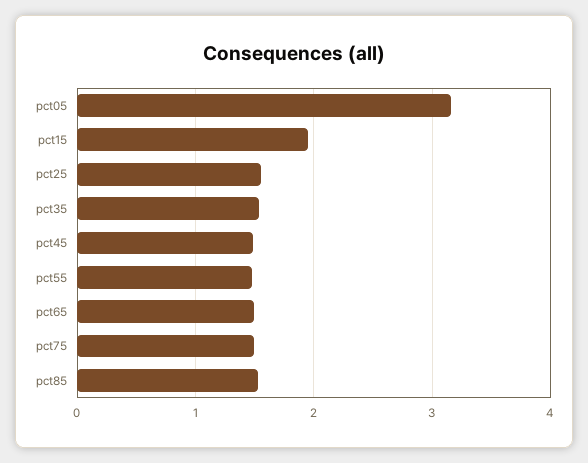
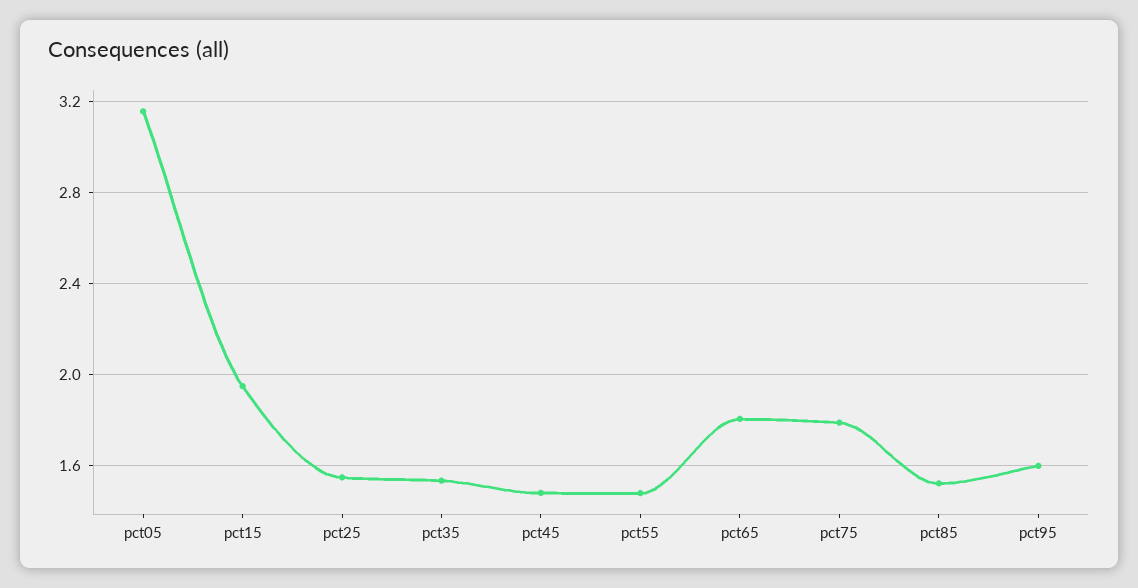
pct65: 1.5 -> 1.8
pct75: 1.5 -> 1.8
pct95: none -> 1.6

